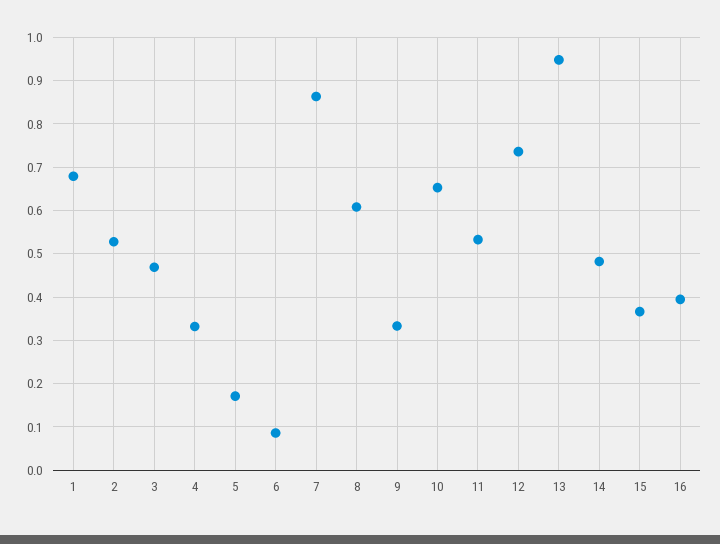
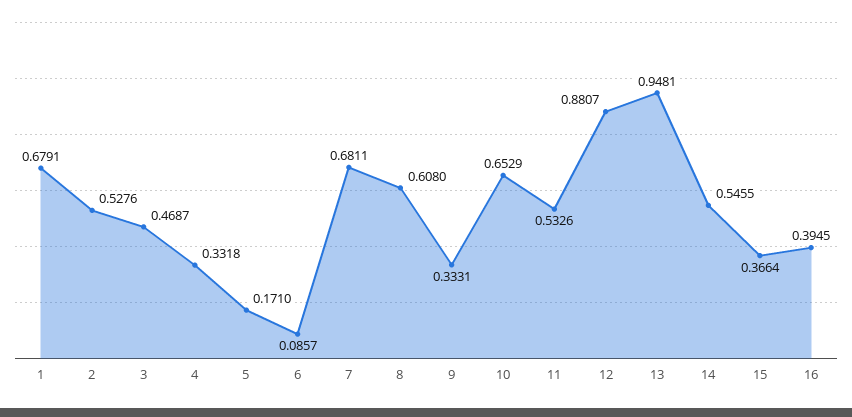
7: 0.86 -> 0.6811
12: 0.74 -> 0.8807
14: 0.48 -> 0.5455

